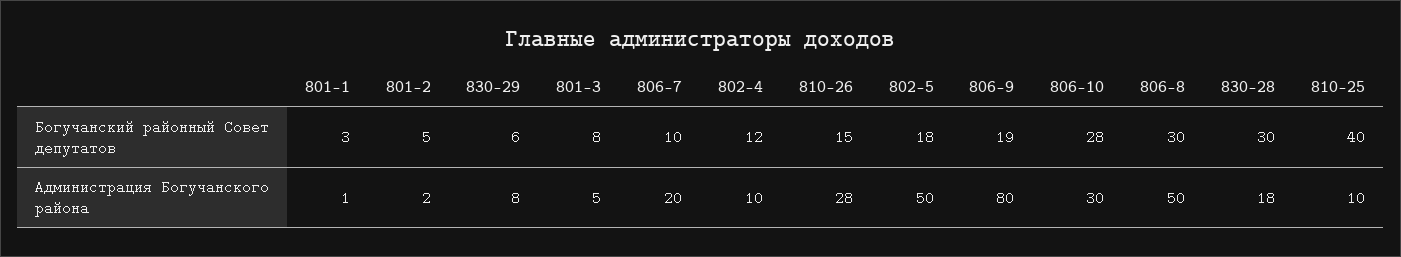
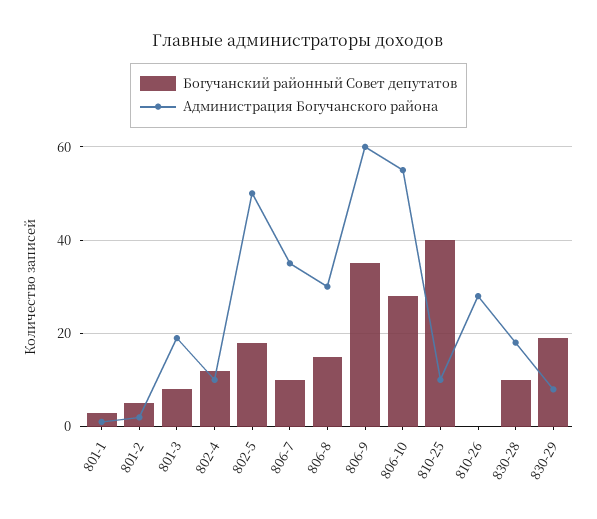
Богучанский районный Совет депутатов, 830-29: 6 -> 20
Богучанский районный Совет депутатов, 810-26: 15 -> 0
Богучанский районный Совет депутатов, 806-9: 19 -> 35
Богучанский районный Совет депутатов, 806-8: 30 -> 15
Богучанский районный Совет депутатов, 830-28: 30 -> 10
Администрация Богучанского района, 801-3: 5 -> 20
Администрация Богучанского района, 806-7: 20 -> 35
Администрация Богучанского района, 806-9: 80 -> 60
Администрация Богучанского района, 806-10: 30 -> 55
Администрация Богучанского района, 806-8: 50 -> 30

